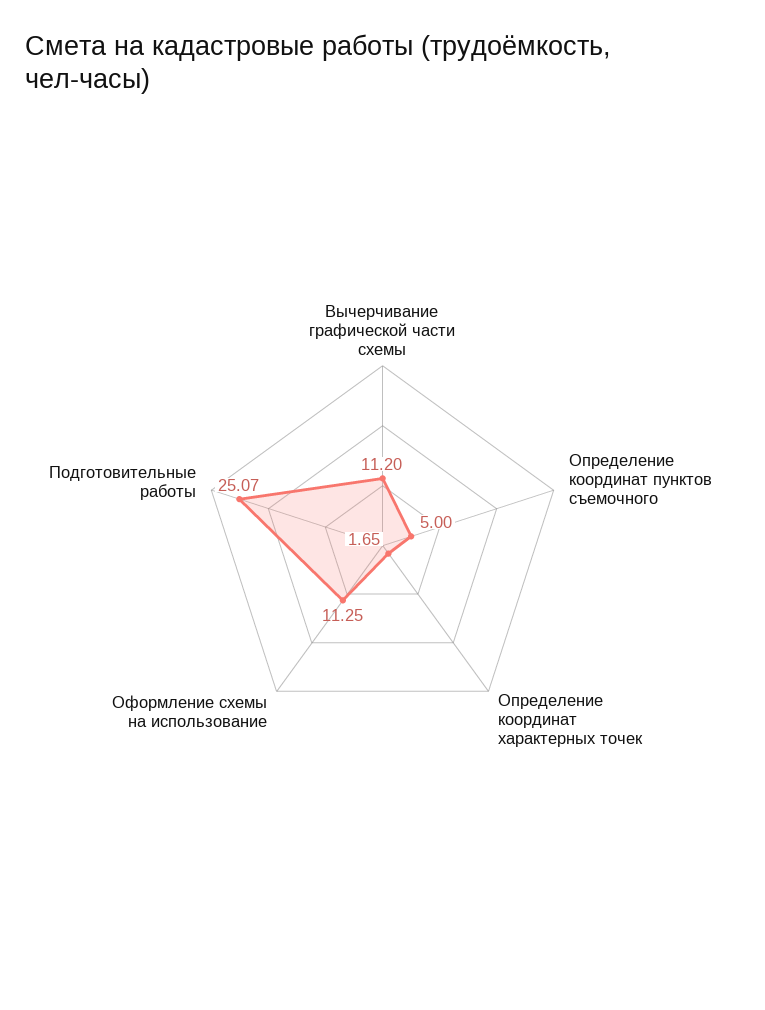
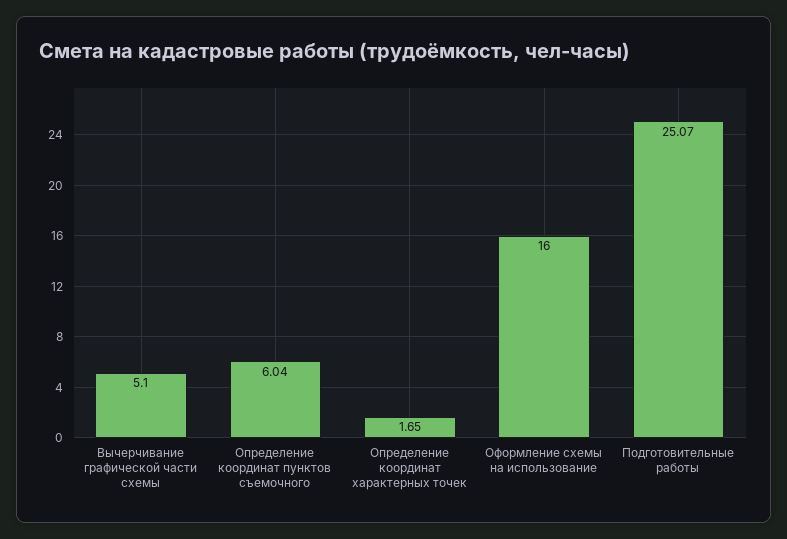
Вычерчивание графической части схемы: 11.2 -> 5.1
Определение координат пунктов съемочного: 5 -> 6.04
Оформление схемы на использование: 11.25 -> 16

